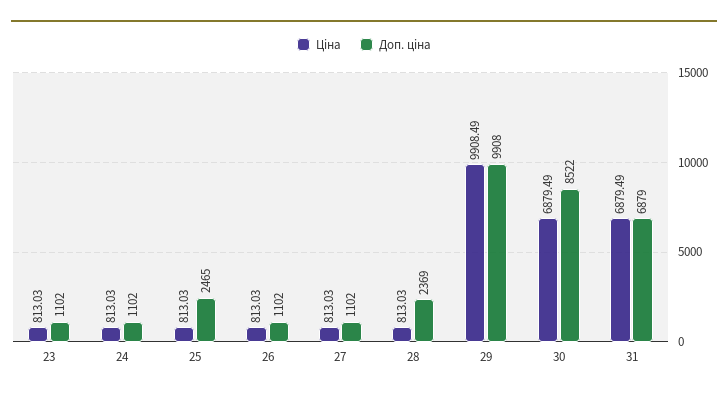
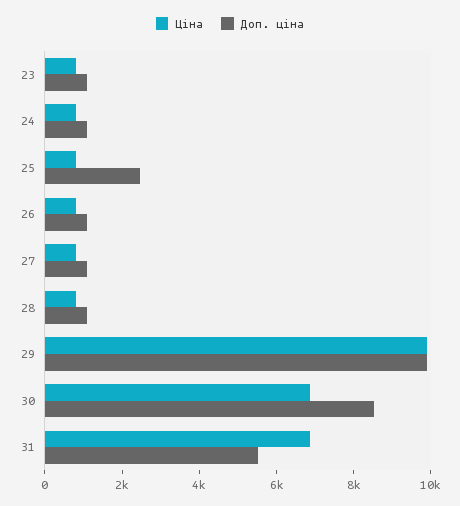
Доп. ціна, 28: 2369 -> 1000
Доп. ціна, 31: 6879 -> 5500

